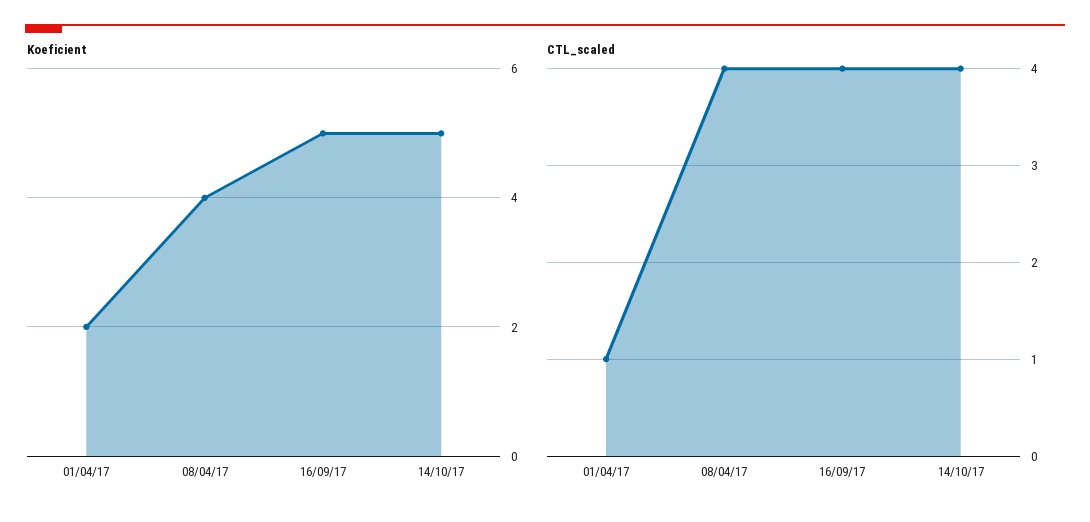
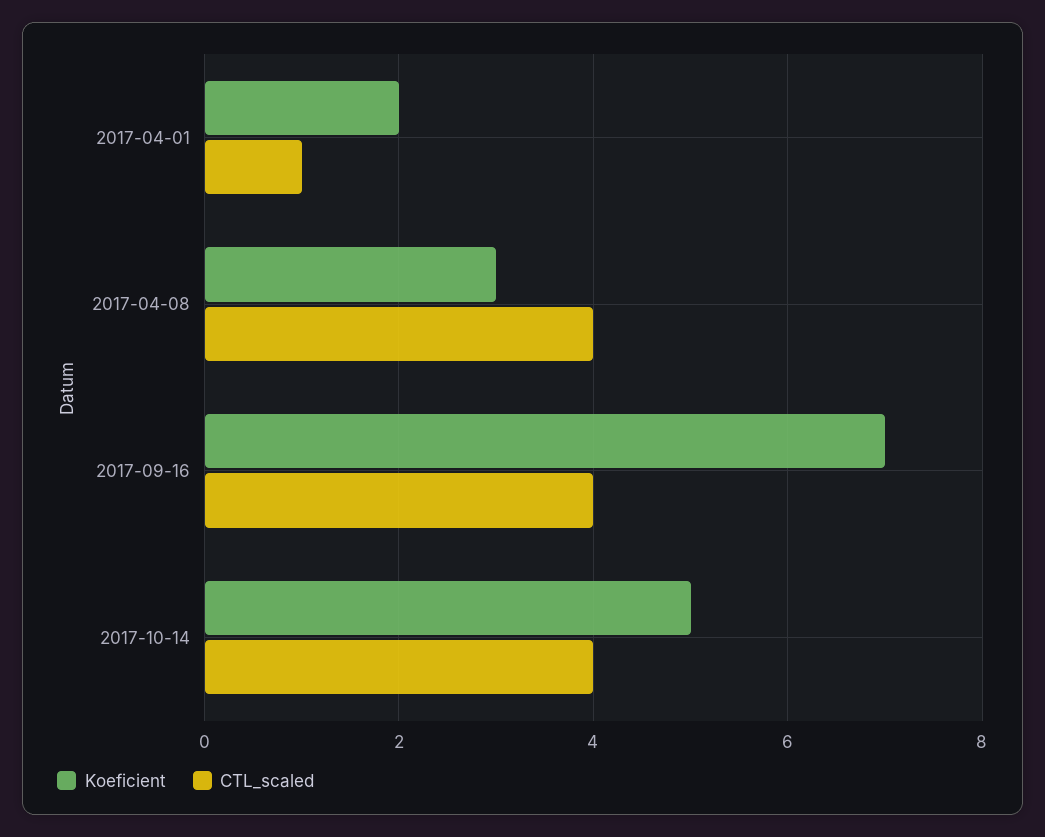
Koeficient, 08/04/17: 4 -> 3
Koeficient, 16/09/17: 5 -> 7

